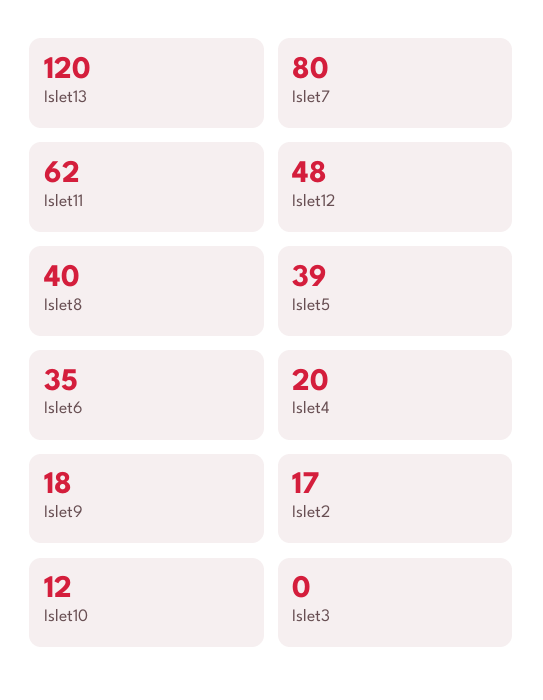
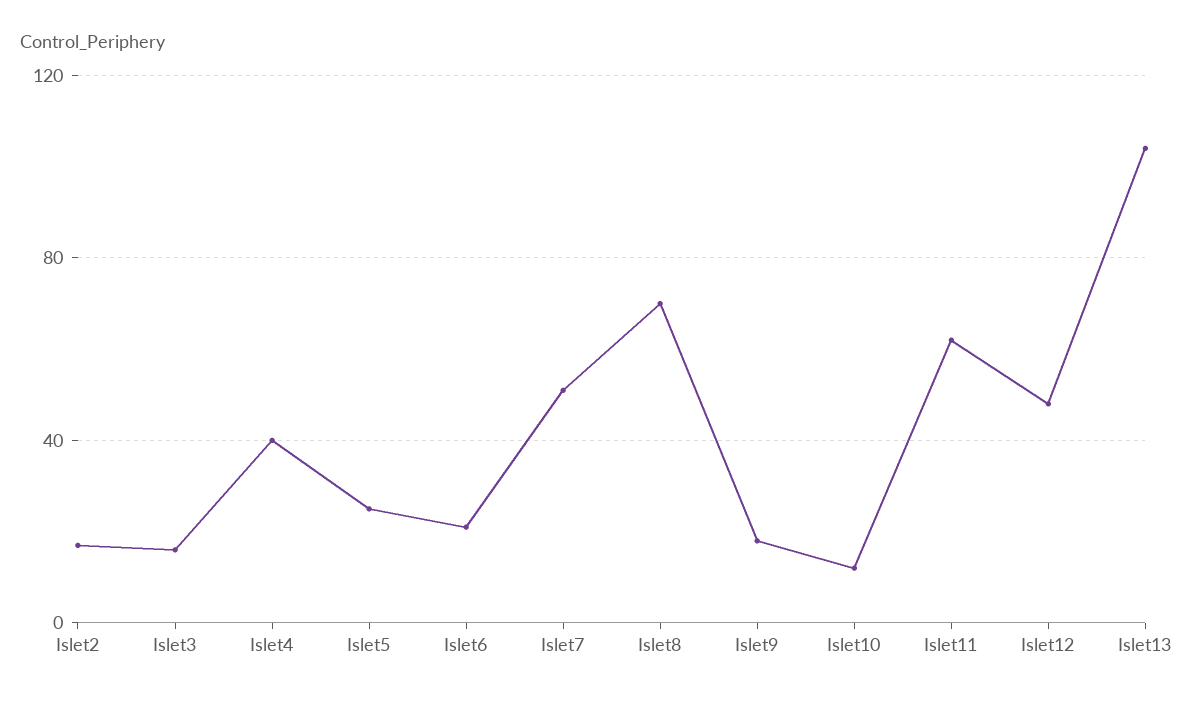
Islet13: 120 -> 105
Islet7: 80 -> 50
Islet8: 40 -> 70
Islet5: 39 -> 25
Islet6: 35 -> 20
Islet4: 20 -> 40
Islet3: 0 -> 15

